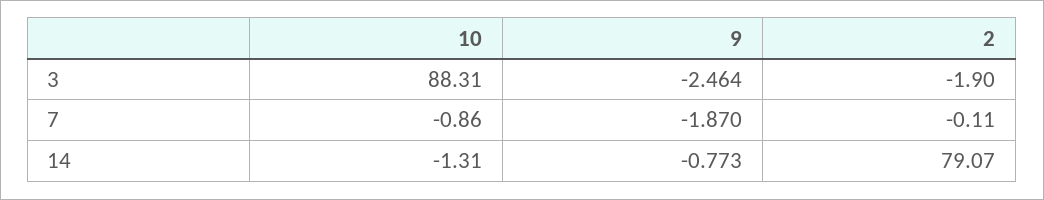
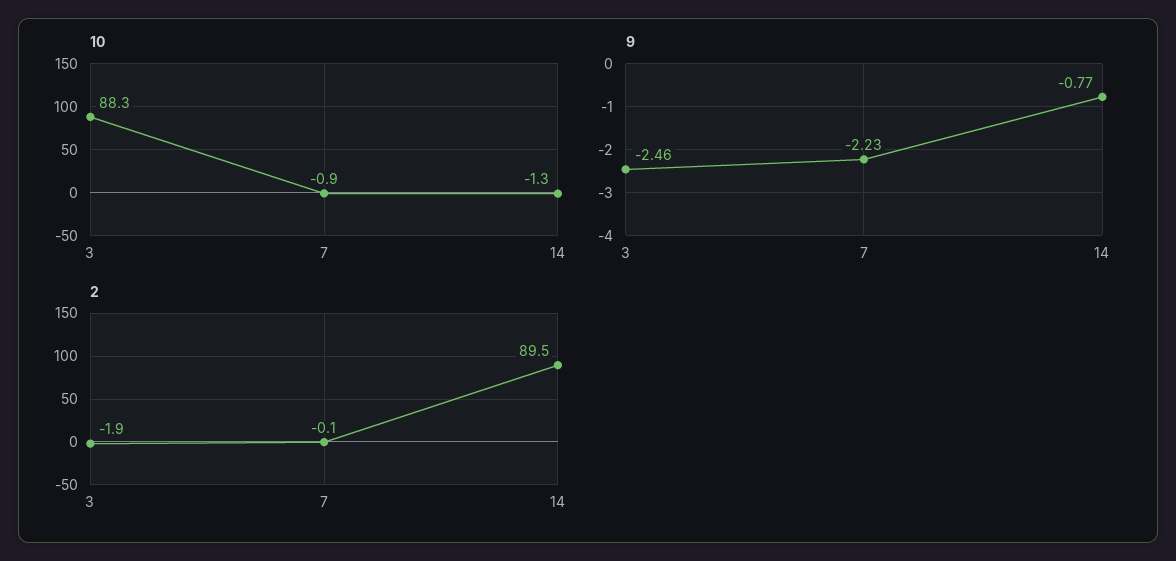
9, 7: -1.87 -> -2.23
2, 14: 79.07 -> 89.5

